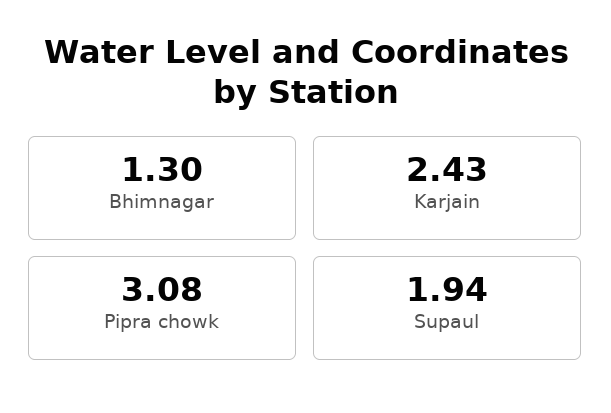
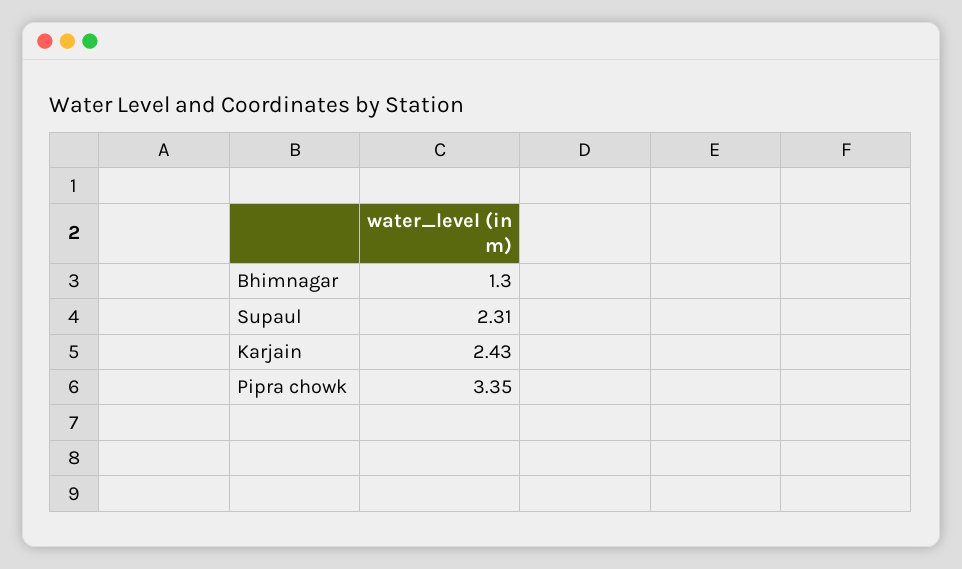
Pipra chowk: 3.08 -> 3.35
Supaul: 1.94 -> 2.31

